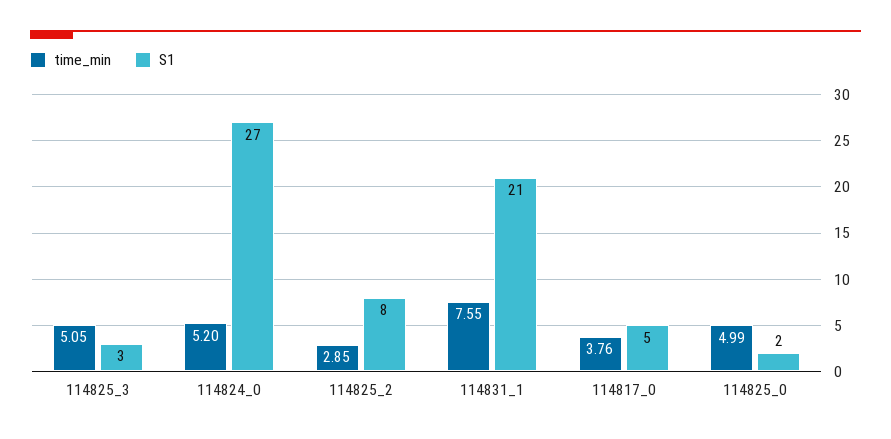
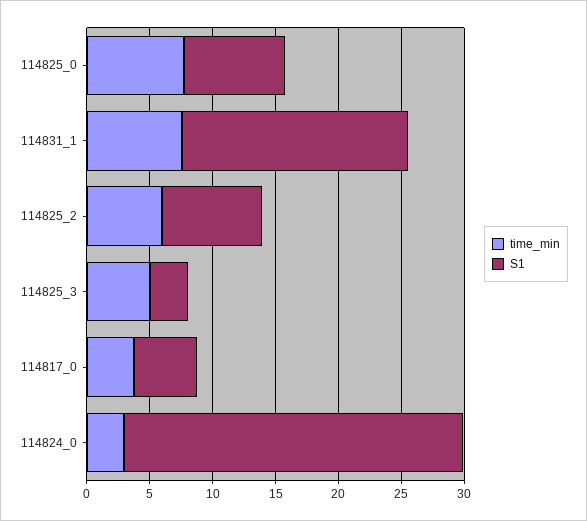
time_min, 114824_0: 5.2 -> 3
time_min, 114825_2: 2.85 -> 6
S1, 114831_1: 21 -> 18
time_min, 114825_0: 4.99 -> 8
S1, 114825_0: 2 -> 8

